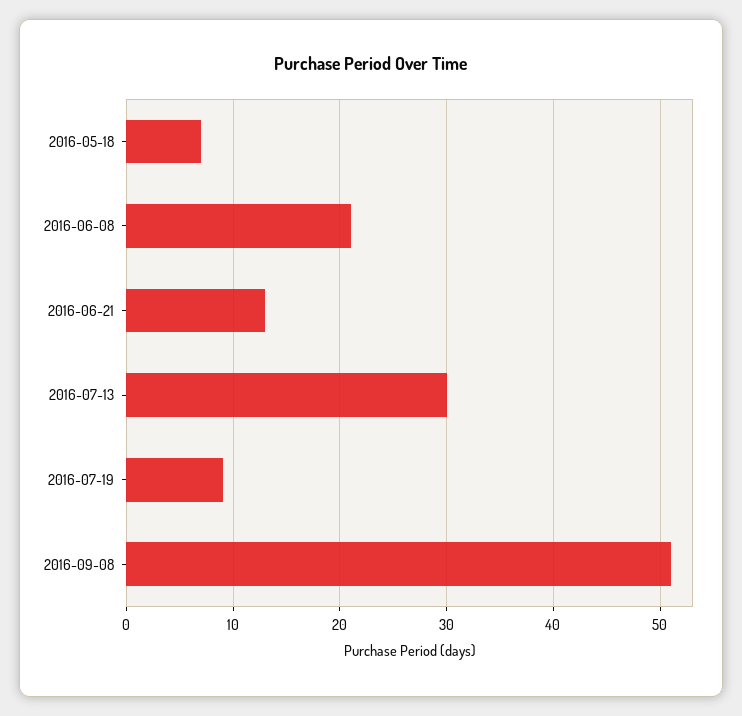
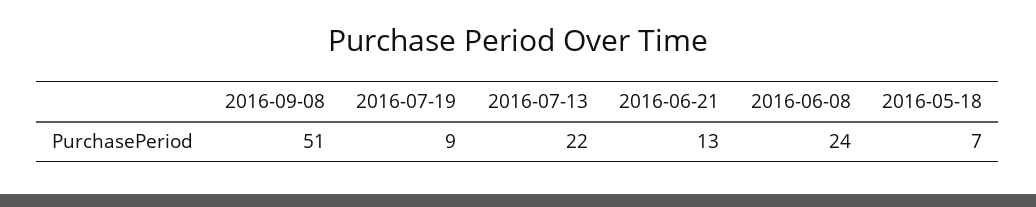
2016-06-08: 21 -> 24
2016-07-13: 30 -> 22

